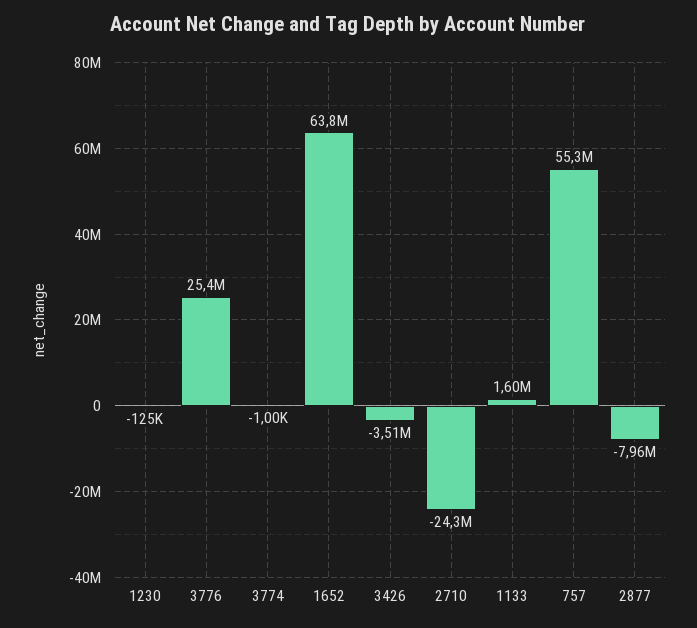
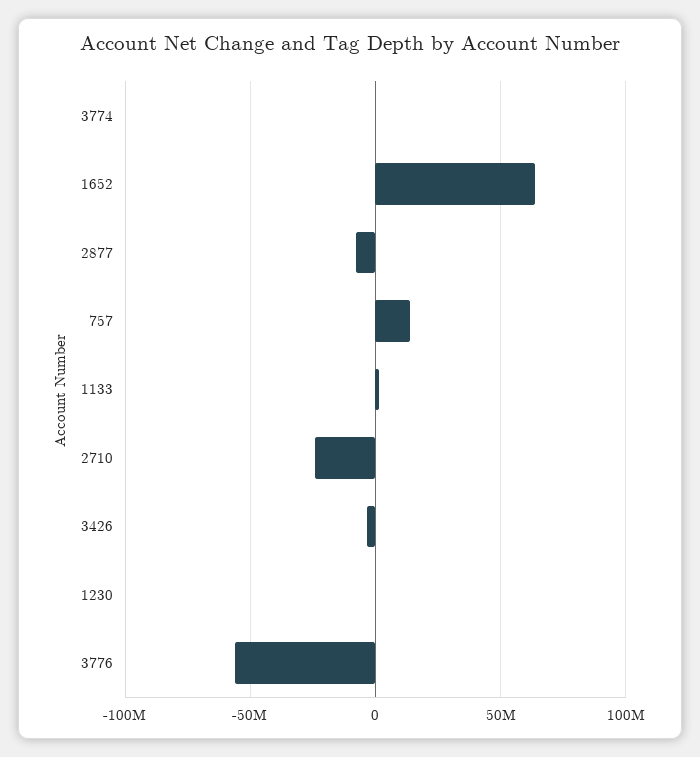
3776: 25400000 -> -55000000
757: 55300000 -> 15000000

